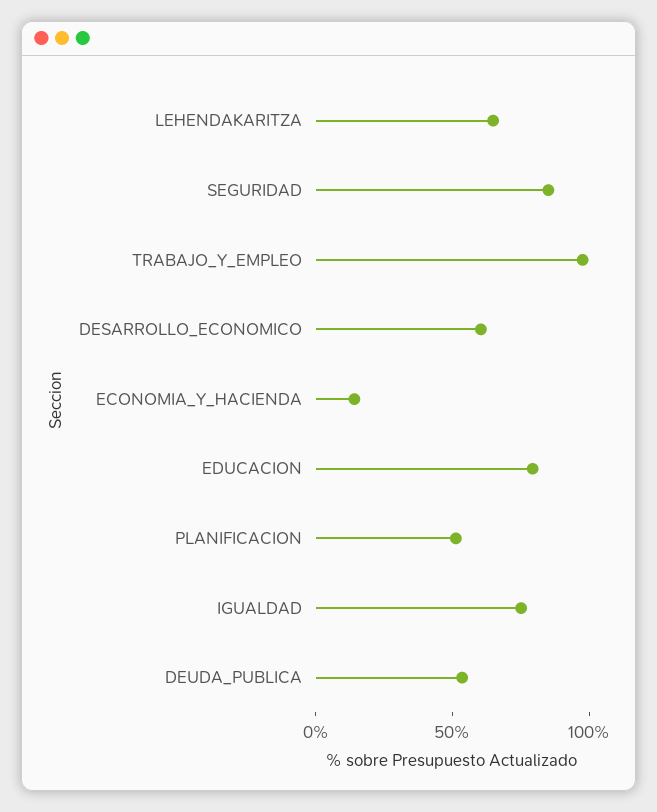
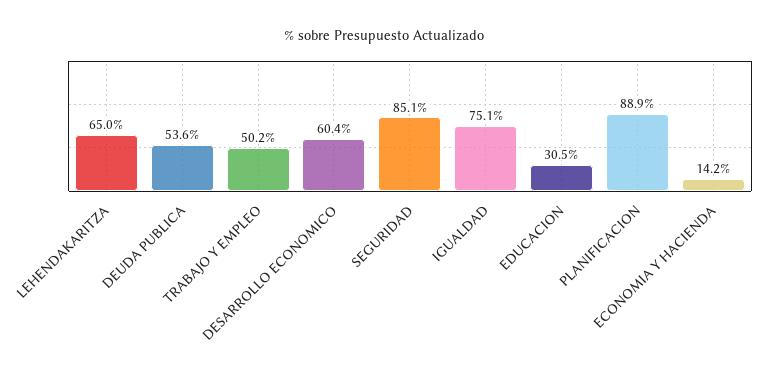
TRABAJO_Y_EMPLEO: 100 -> 50.2
EDUCACION: 80 -> 30.5
PLANIFICACION: 50 -> 88.9

